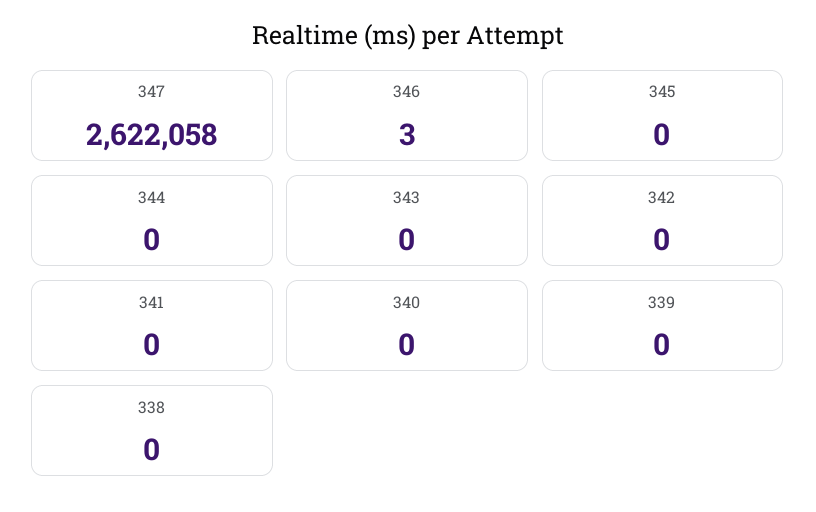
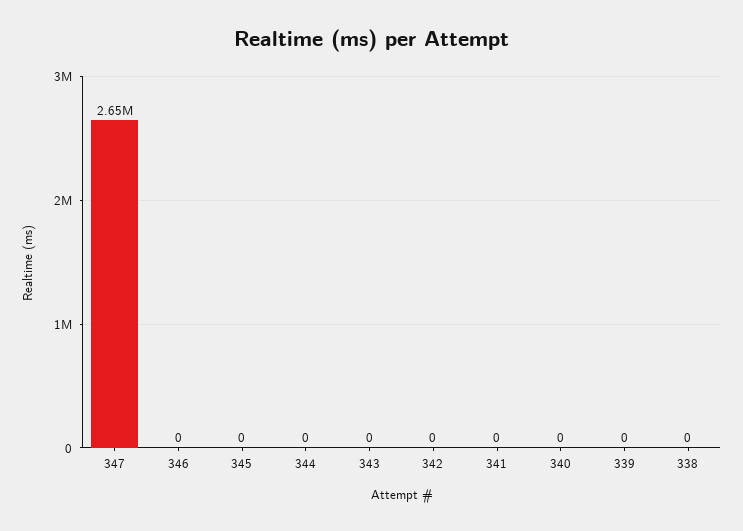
347: 2622058 -> 2650000
346: 3 -> 0

